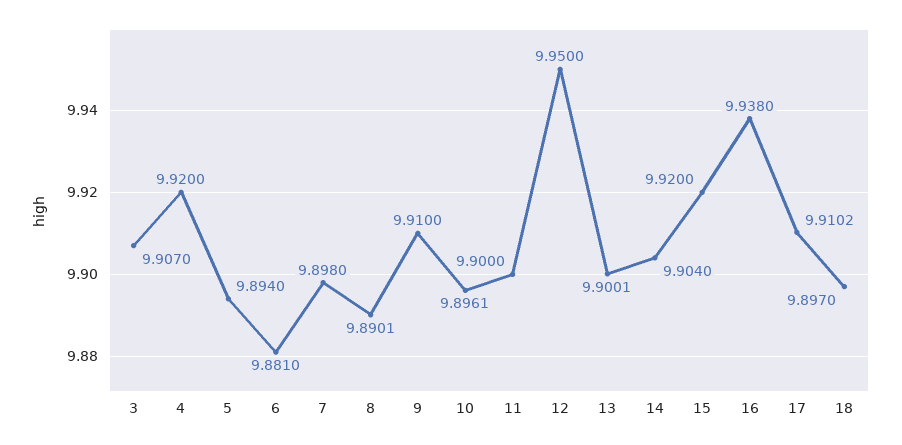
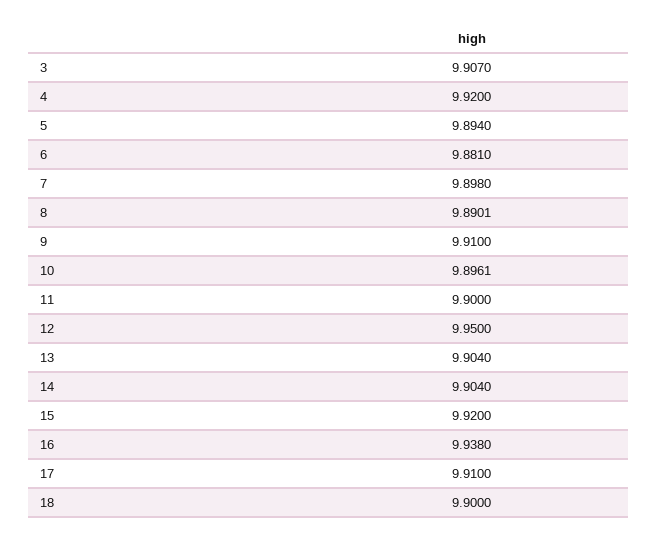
13: 9.9001 -> 9.904
17: 9.9102 -> 9.91
18: 9.897 -> 9.9

